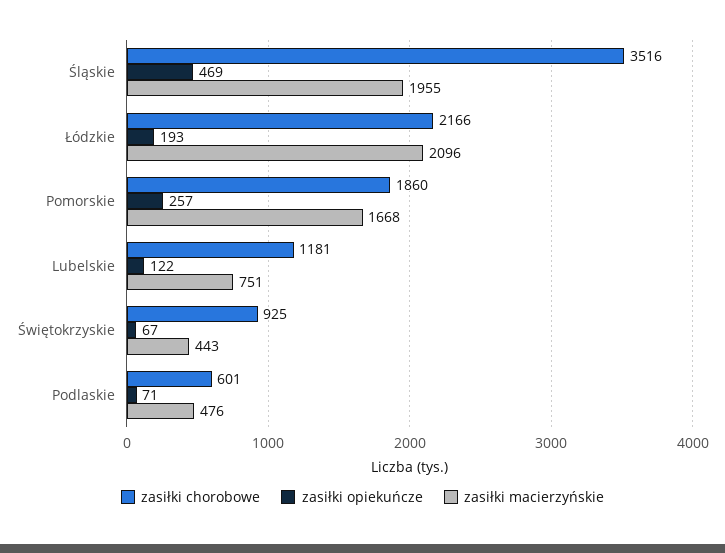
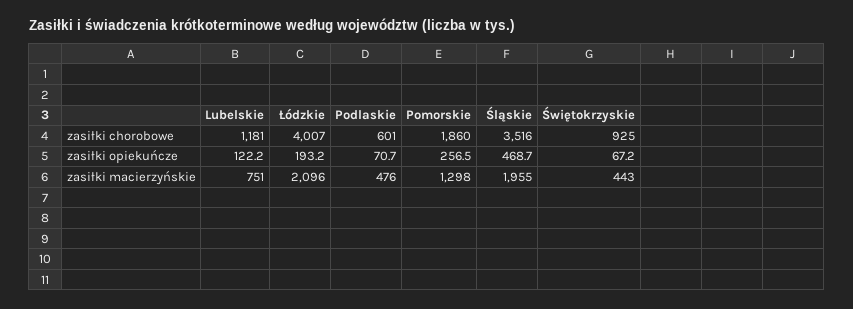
zasiłki chorobowe, Łódzkie: 2166 -> 4007
zasiłki macierzyńskie, Pomorskie: 1668 -> 1298

